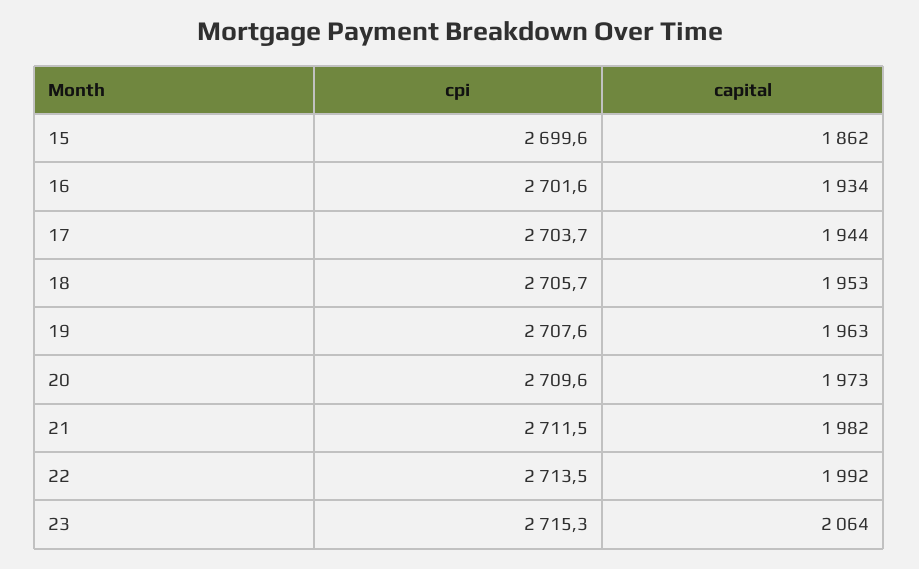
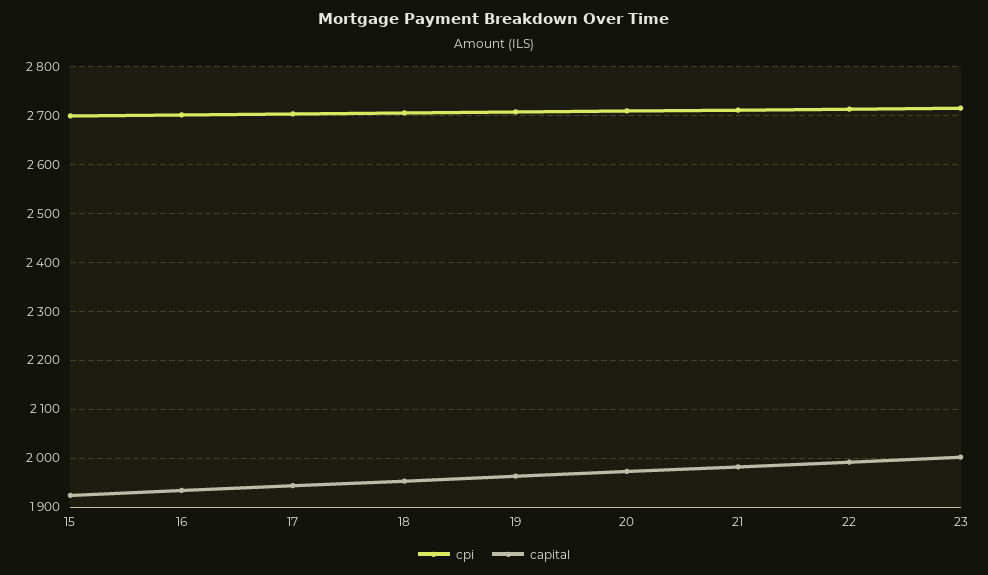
capital, 15: 1862 -> 1920
capital, 23: 2064 -> 2000

